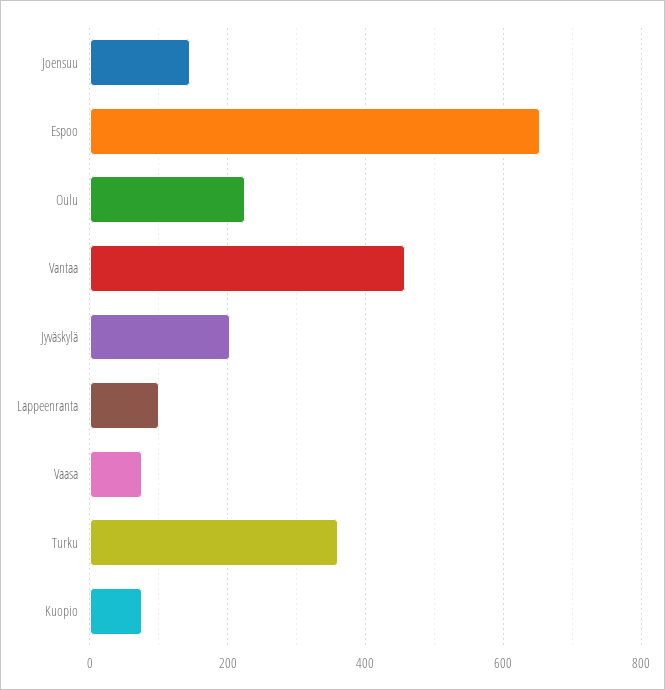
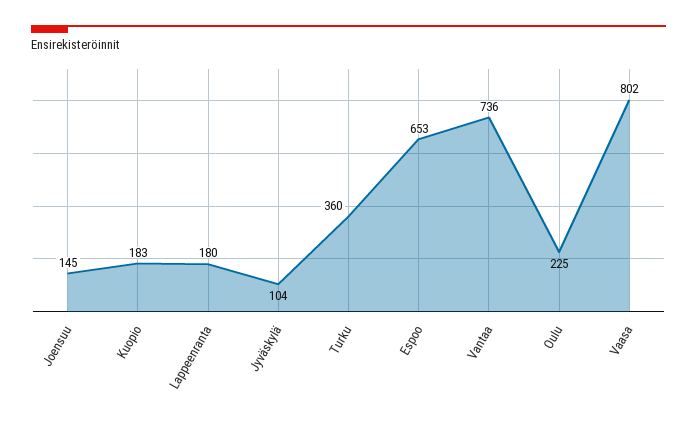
Vantaa: 460 -> 736
Jyväskylä: 200 -> 104
Lappeenranta: 100 -> 180
Vaasa: 80 -> 802
Kuopio: 80 -> 183

